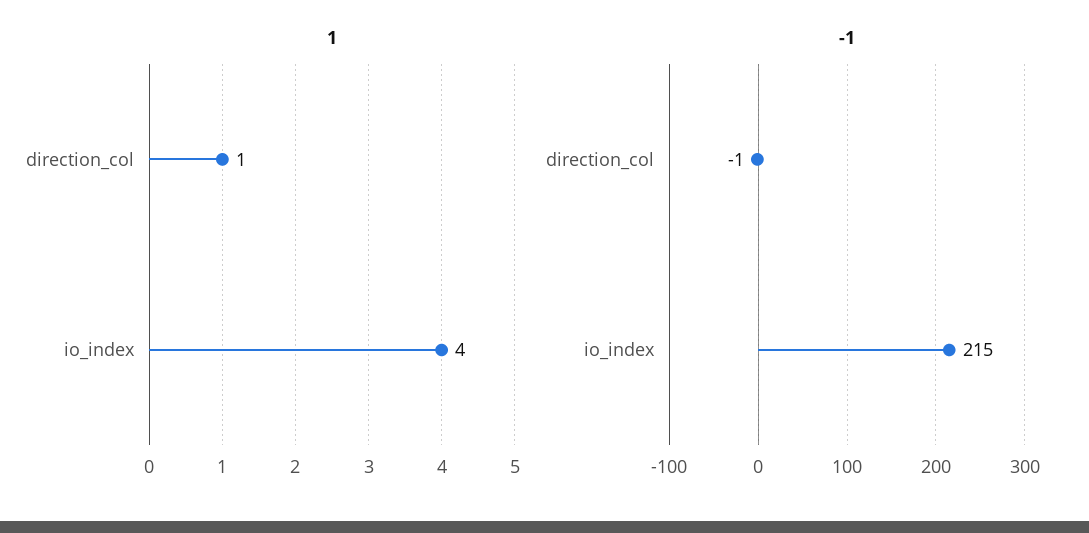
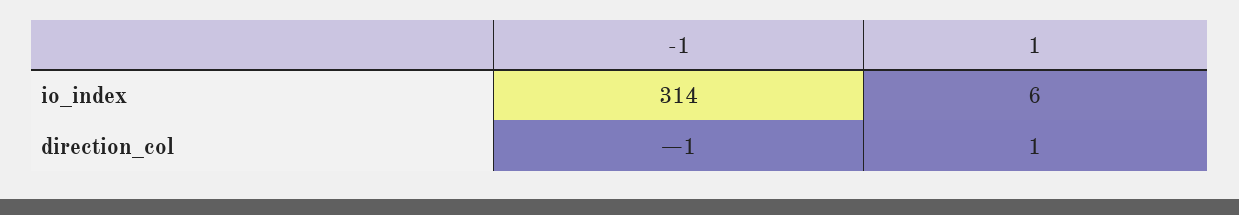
1, io_index: 4 -> 6
-1, io_index: 215 -> 314

